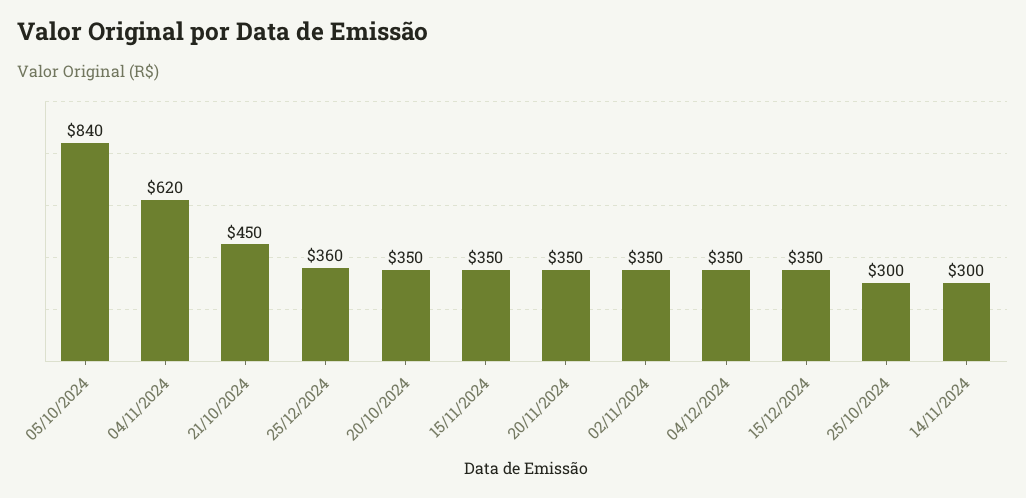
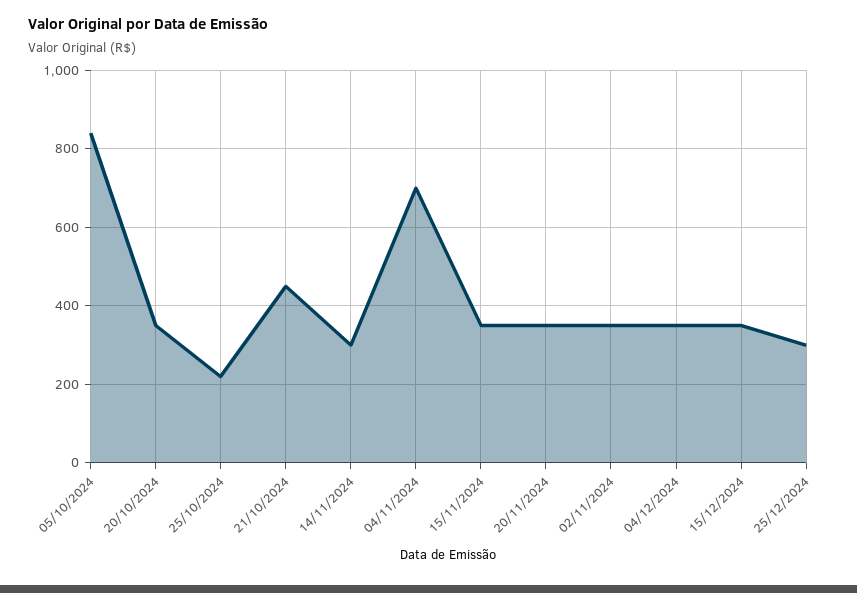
04/11/2024: 620 -> 700
25/12/2024: 360 -> 300
25/10/2024: 300 -> 220

